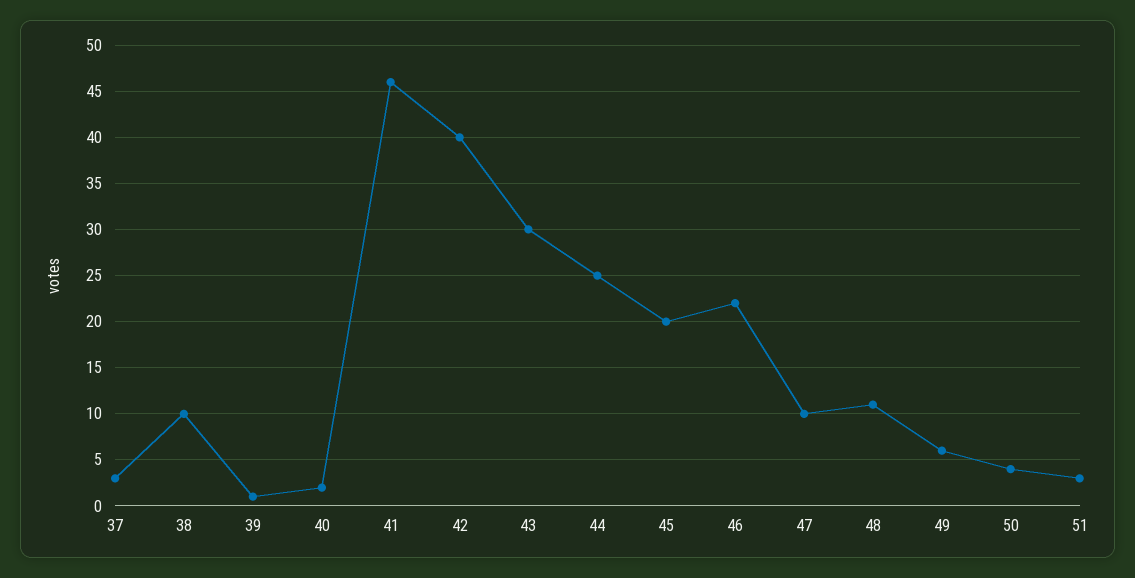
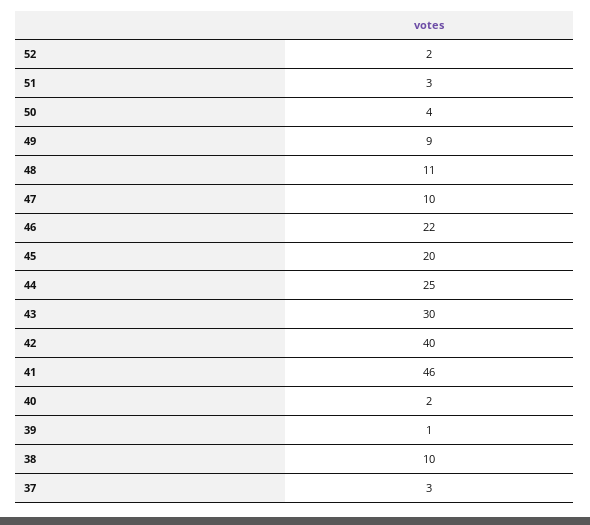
49: 6 -> 9
52: none -> 2

